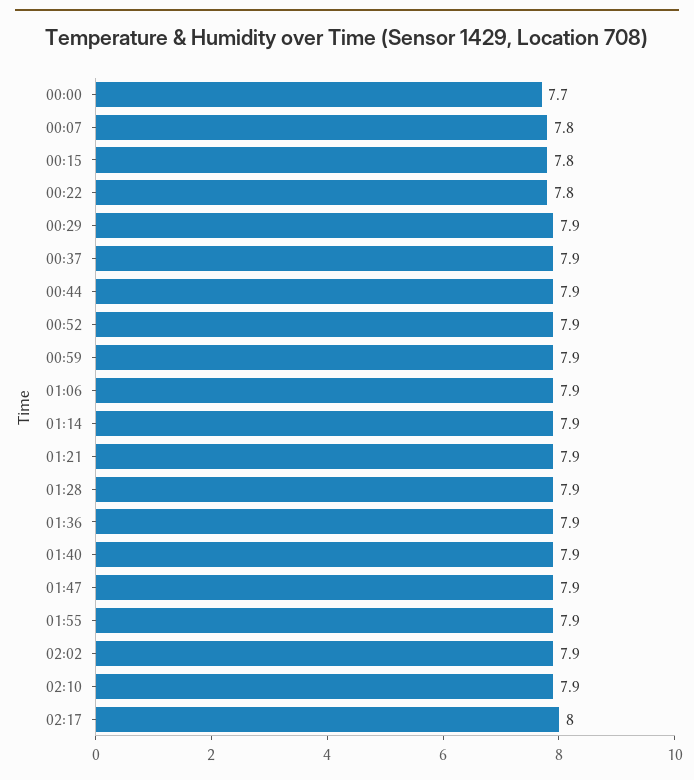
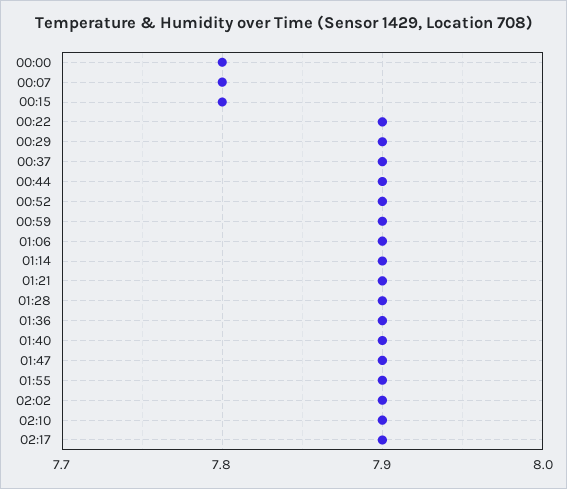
00:00: 7.7 -> 7.8
00:22: 7.8 -> 7.9
02:17: 8 -> 7.9

